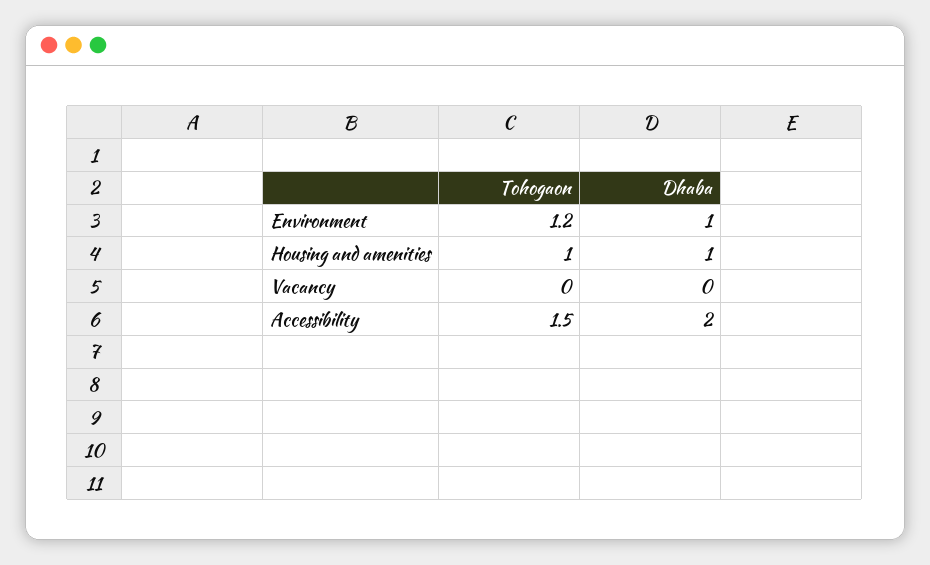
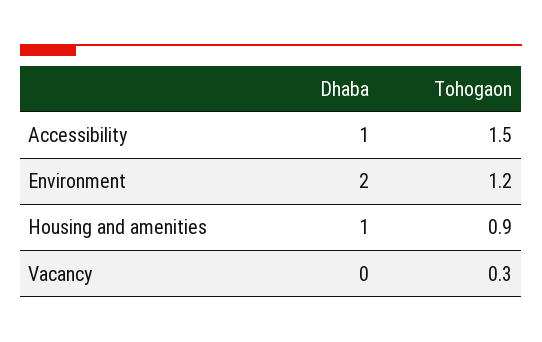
Dhaba, Environment: 1 -> 2
Tohogaon, Housing and amenities: 1 -> 0.9
Tohogaon, Vacancy: 0 -> 0.3
Dhaba, Accessibility: 2 -> 1

